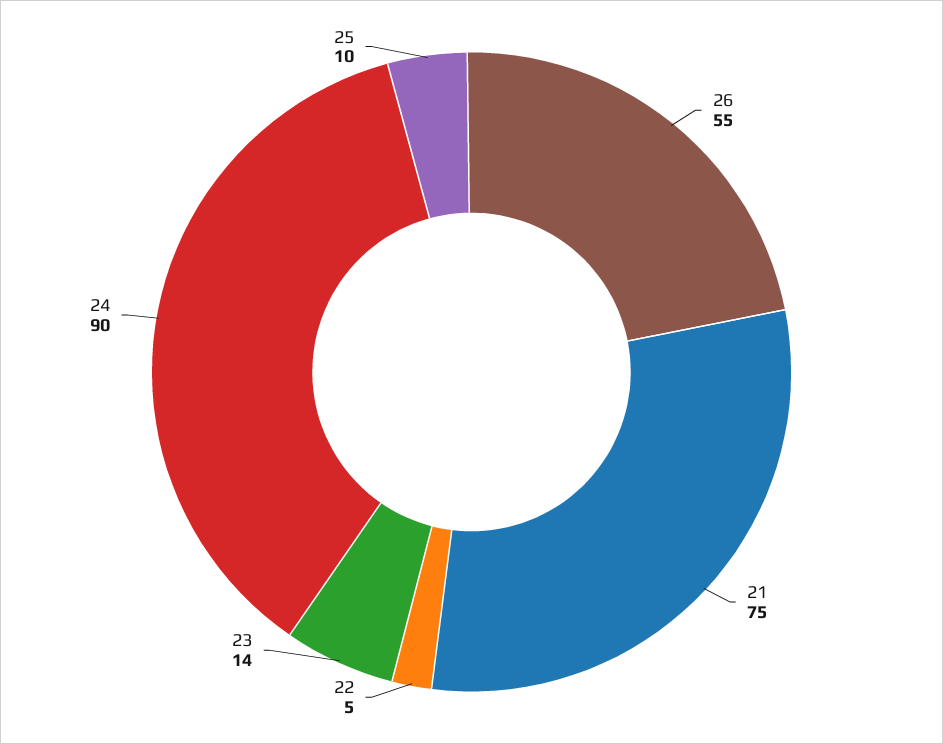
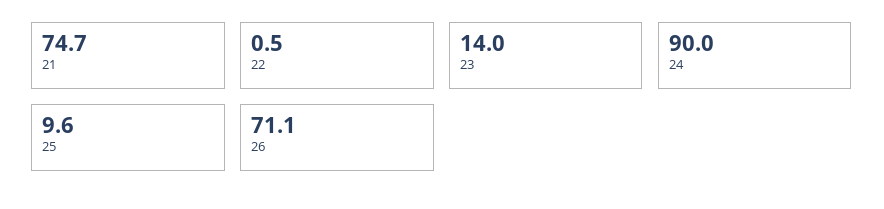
26: 55 -> 71.1
22: 5 -> 0.5

